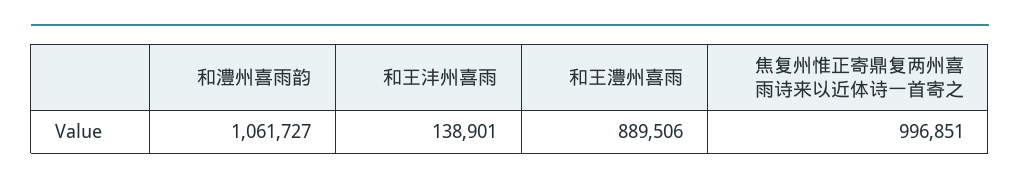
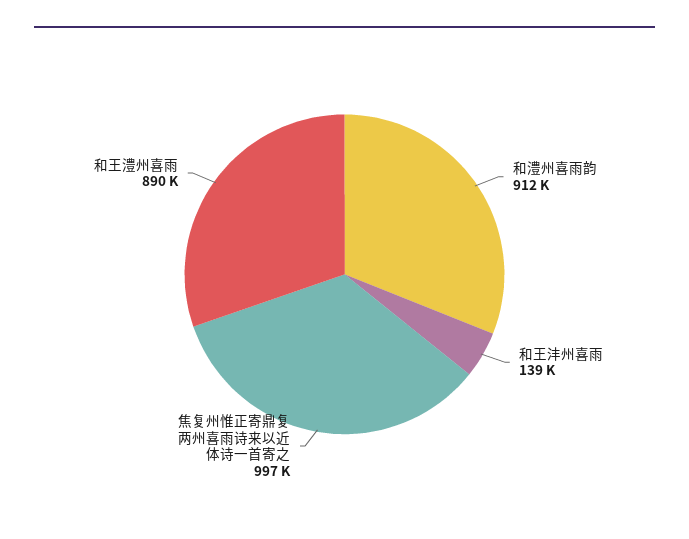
和澧州喜雨韵: 1061727 -> 912000

